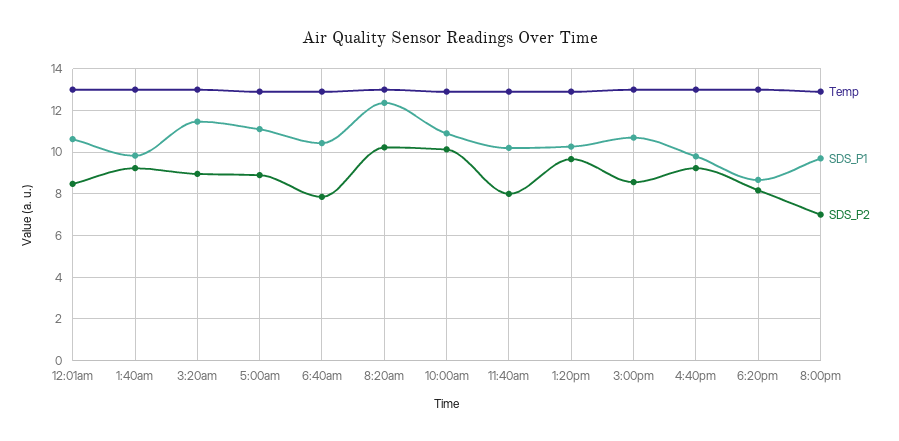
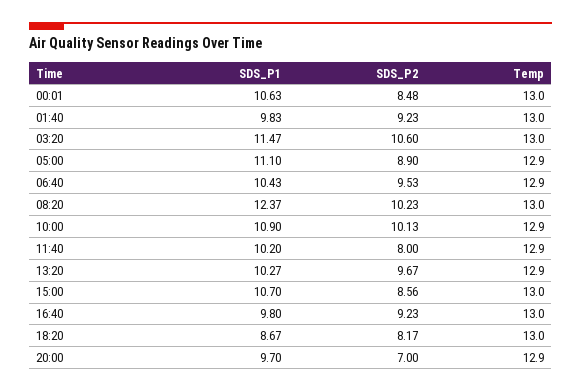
SDS_P2, 3:20am: 9 -> 10.6
SDS_P2, 6:40am: 8 -> 9.53

